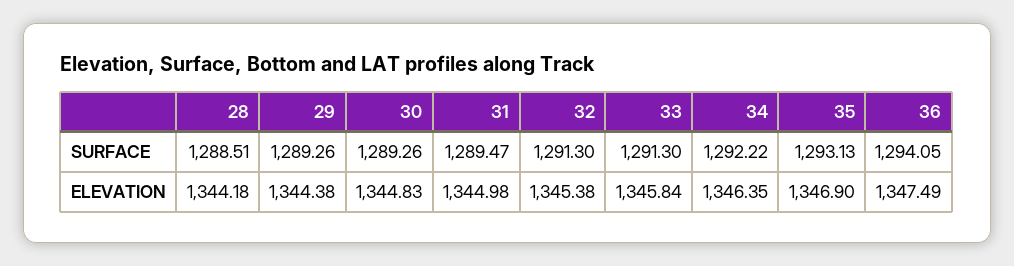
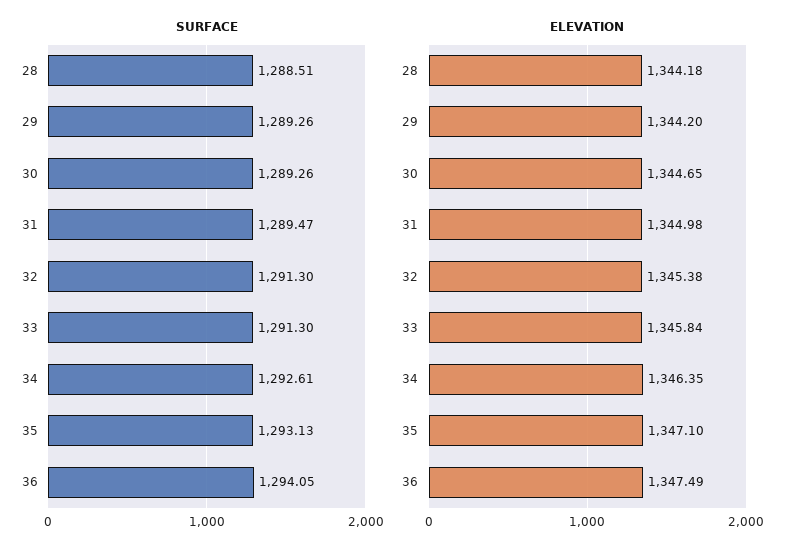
SURFACE, 34: 1292.22 -> 1292.61
ELEVATION, 29: 1344.38 -> 1344.2
ELEVATION, 30: 1344.83 -> 1344.65
ELEVATION, 35: 1346.9 -> 1347.1

